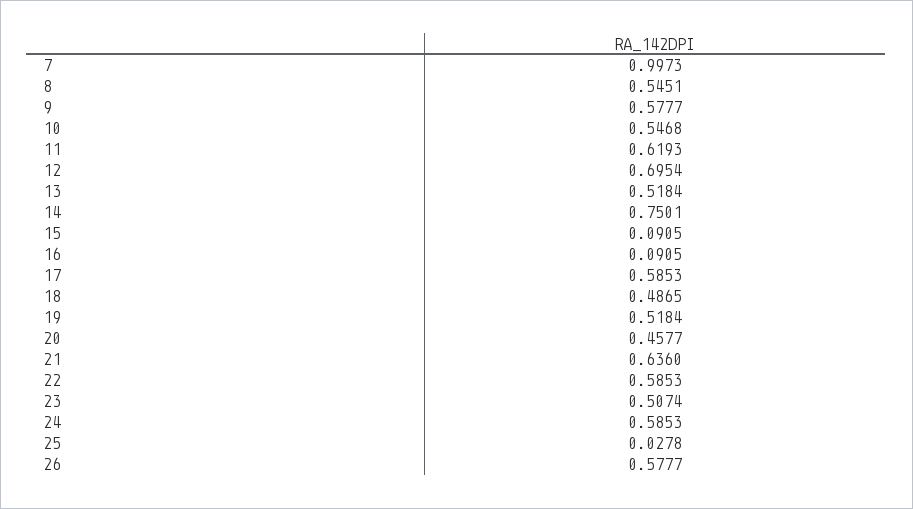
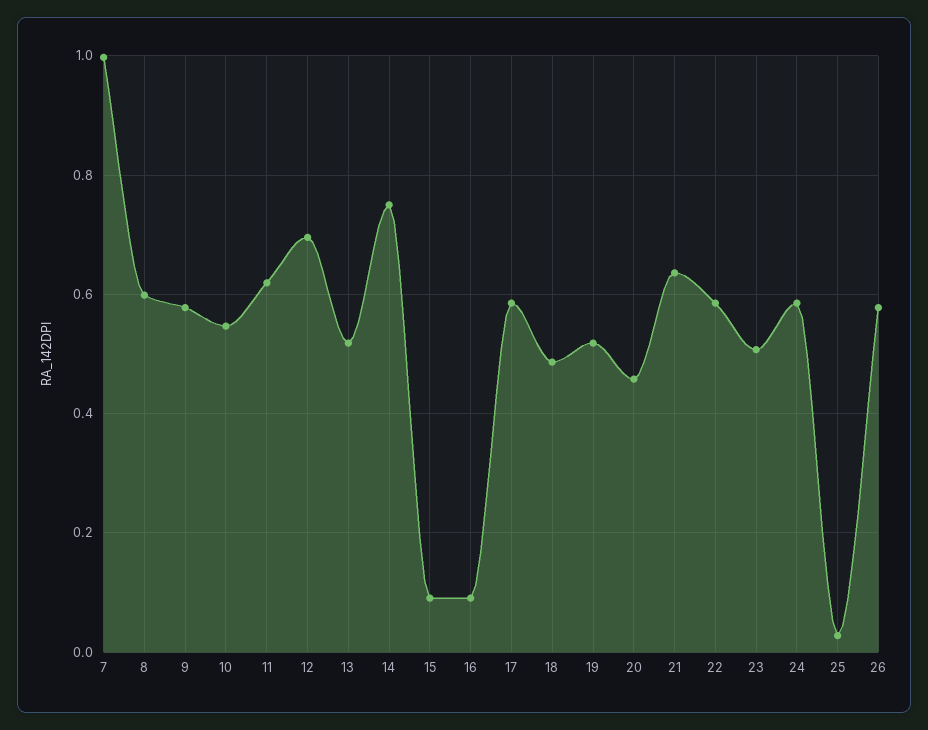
8: 0.5451 -> 0.6

